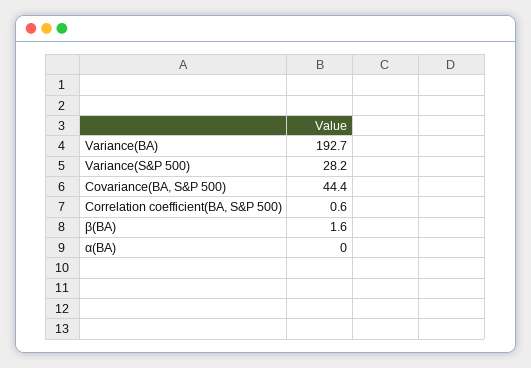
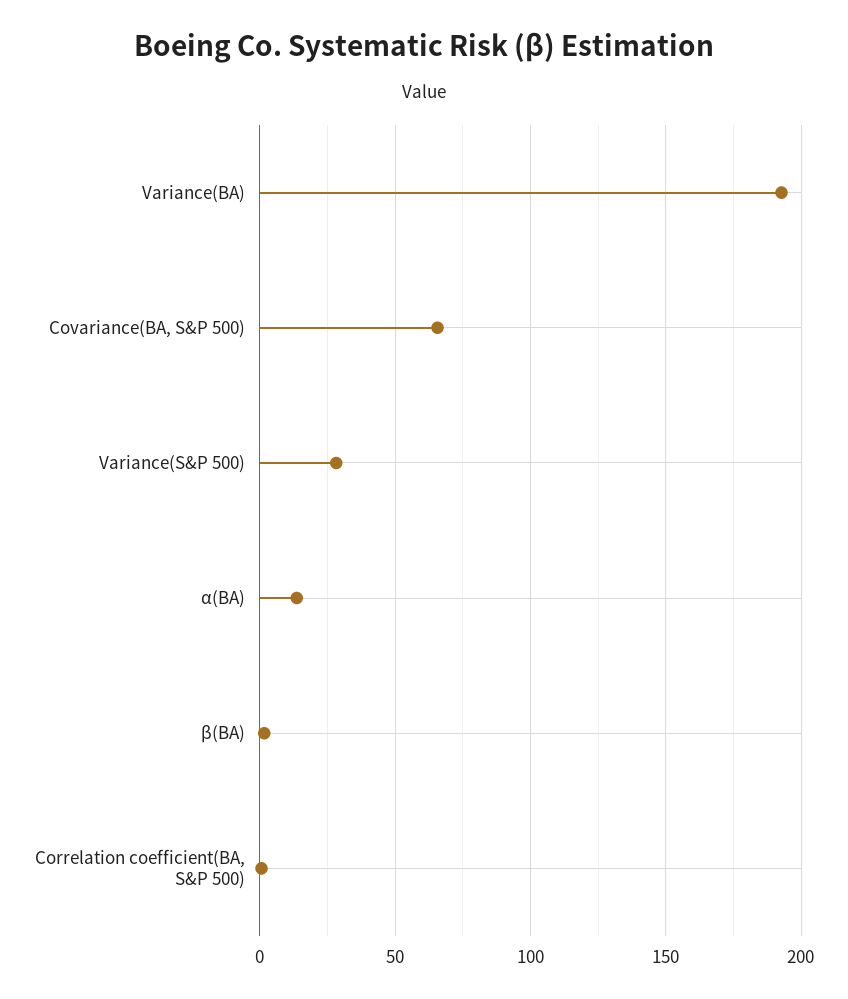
Covariance(BA, S&P 500): 44.4 -> 65
α(BA): 0 -> 15

